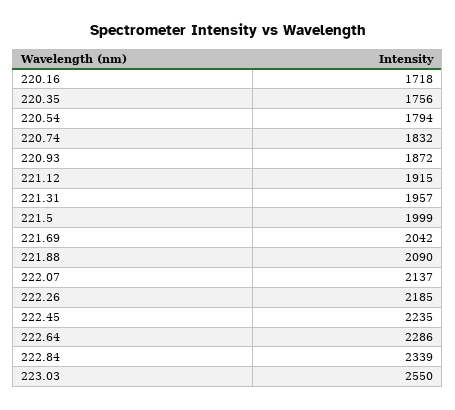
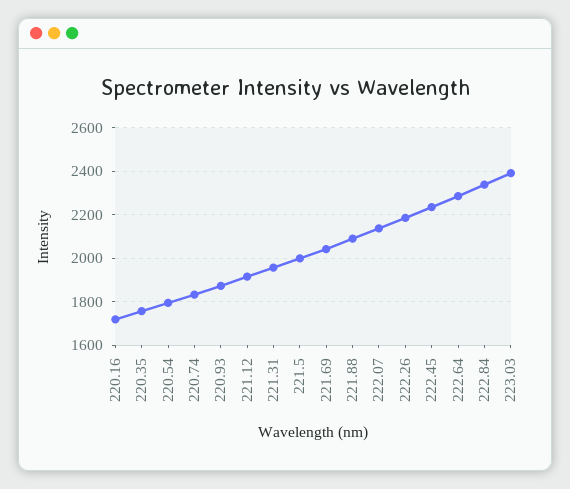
223.03: 2550 -> 2400

